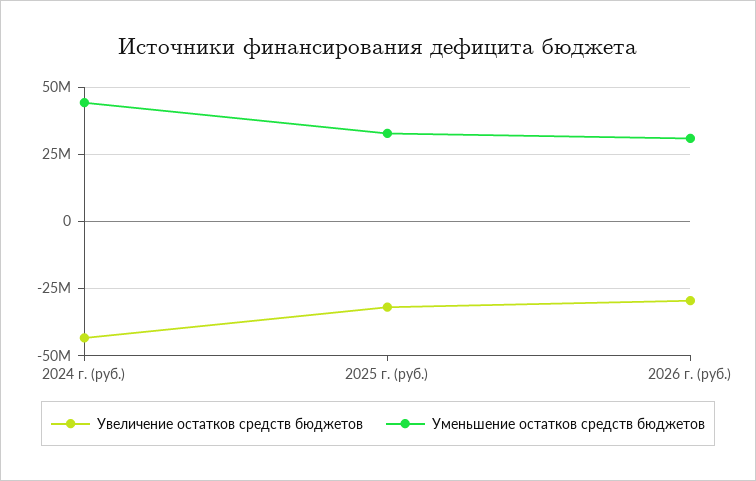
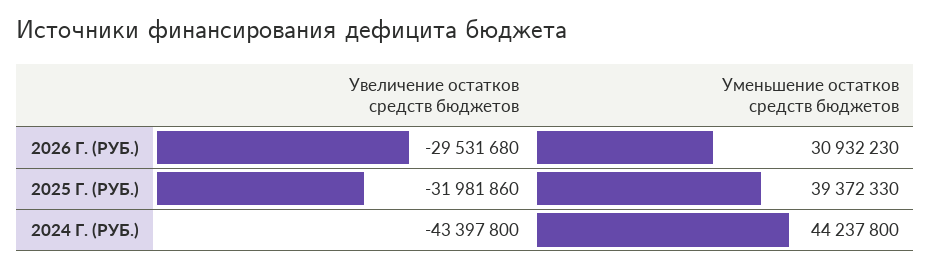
Уменьшение остатков средств бюджетов, 2025 г. (руб.): 32500000 -> 39372330

